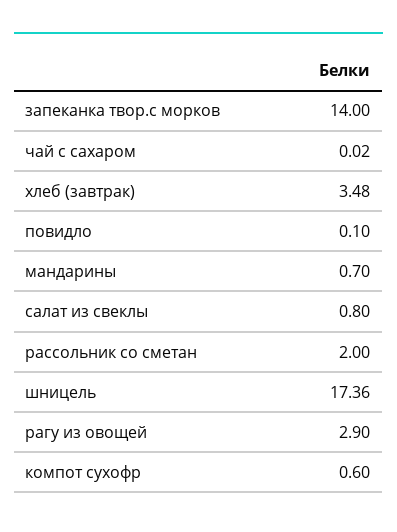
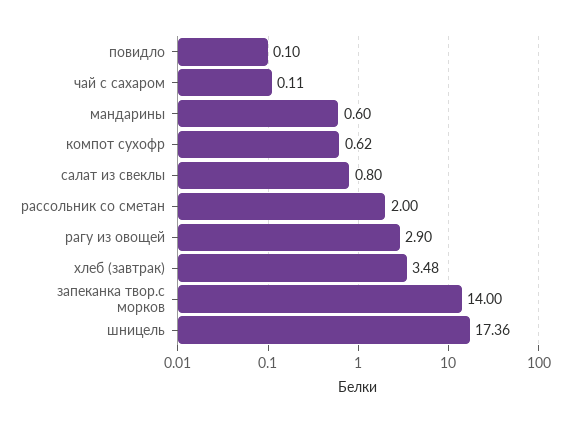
чай с сахаром: 0.02 -> 0.11
мандарины: 0.7 -> 0.6
компот сухофр: 0.6 -> 0.62

